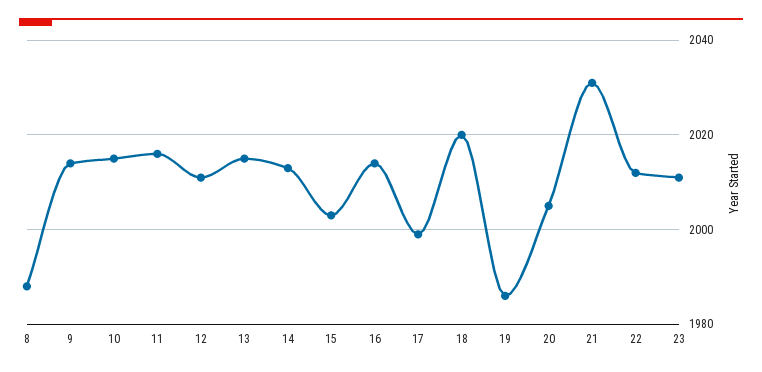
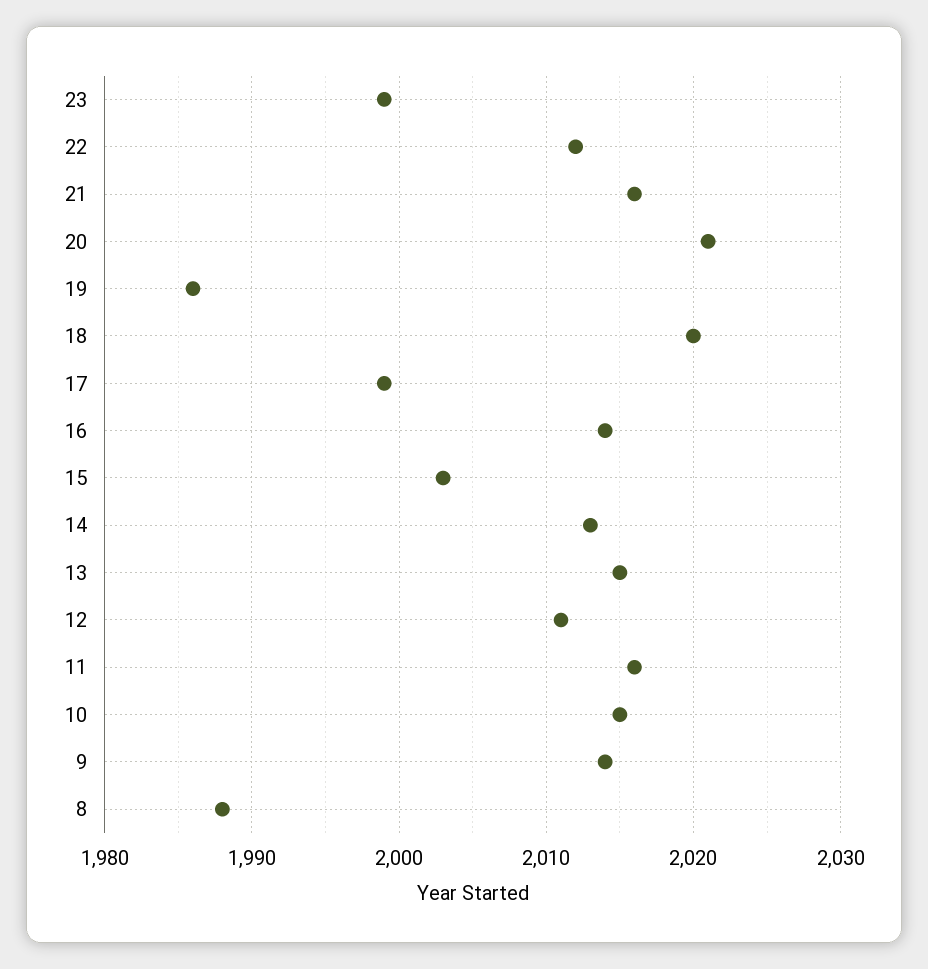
20: 2005 -> 2021
21: 2030 -> 2016
23: 2010 -> 1999

